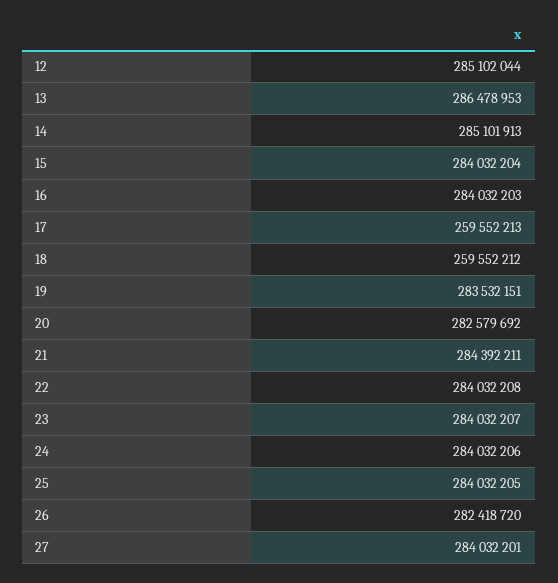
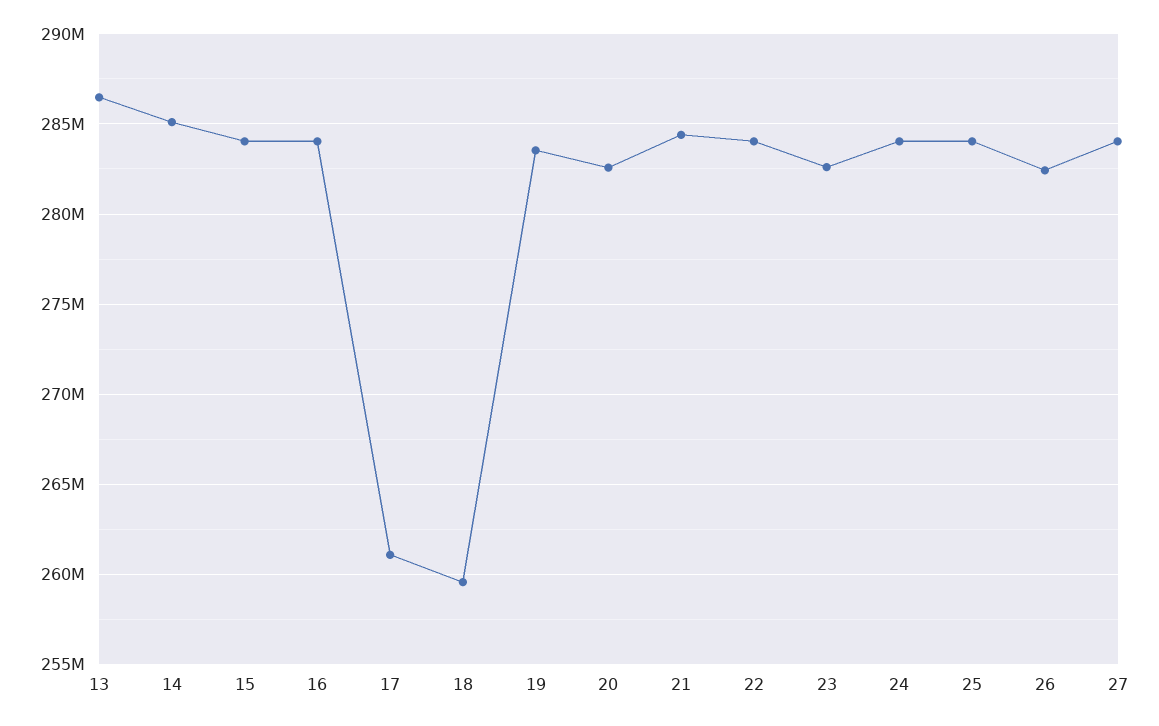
12: 285102044 -> none
17: 259552213 -> 261000000
23: 284032207 -> 282500000

